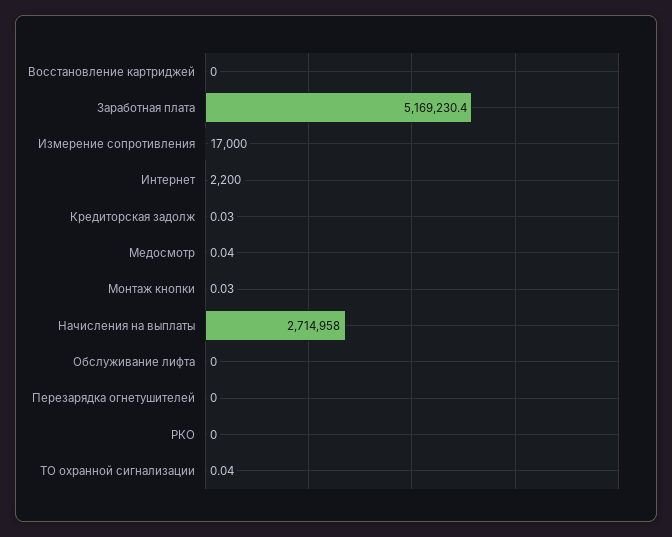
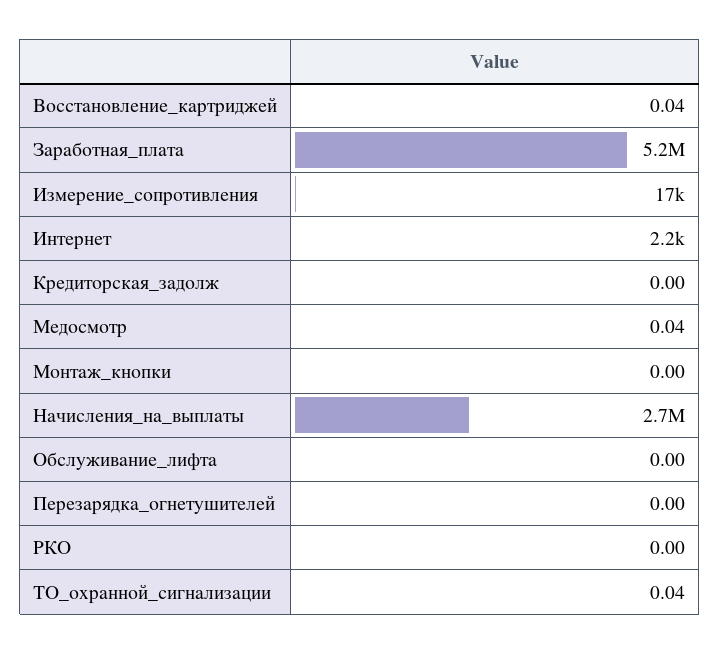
Восстановление картриджей: 0 -> 0.04
Кредиторская задолж: 0.03 -> 0
Монтаж кнопки: 0.03 -> 0

